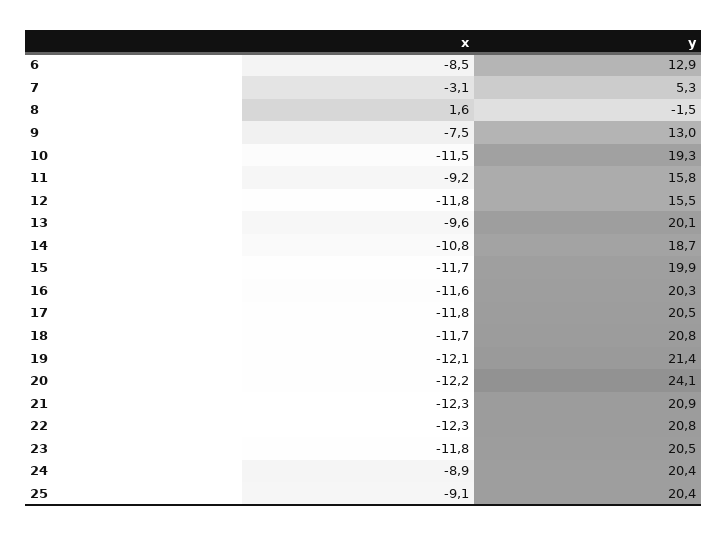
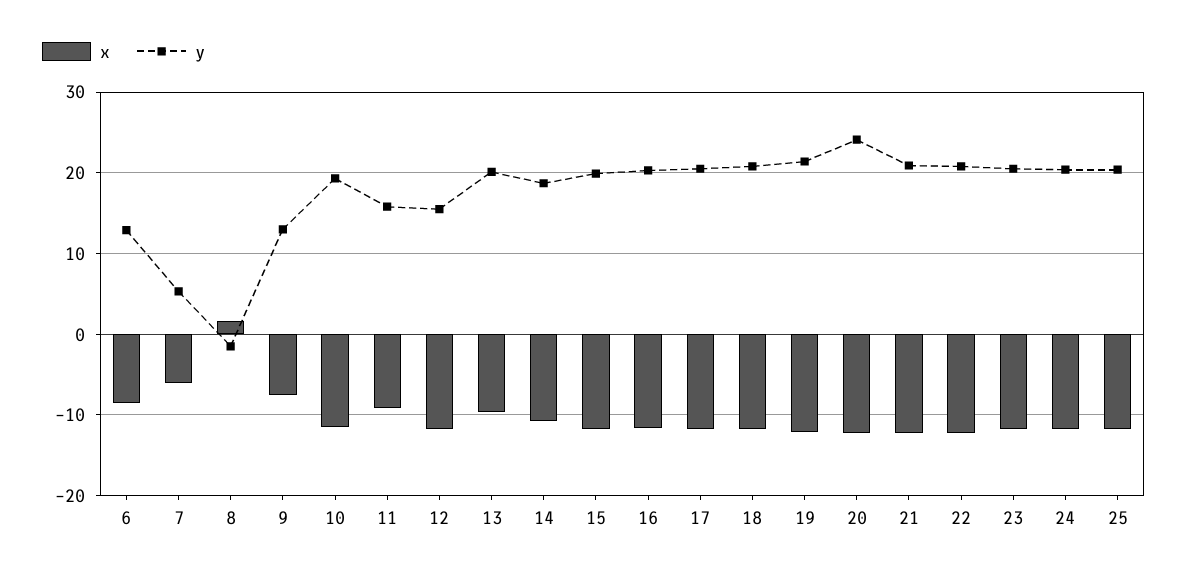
x, 7: -3.1 -> -6
x, 24: -8.9 -> -12
x, 25: -9.1 -> -12

